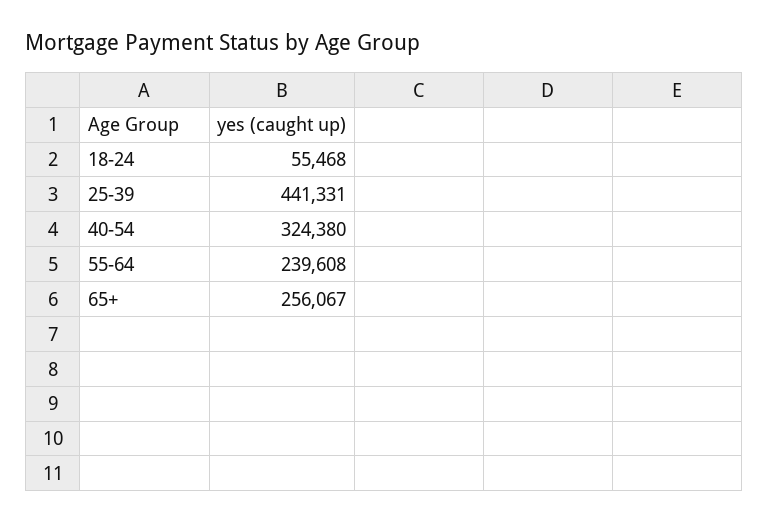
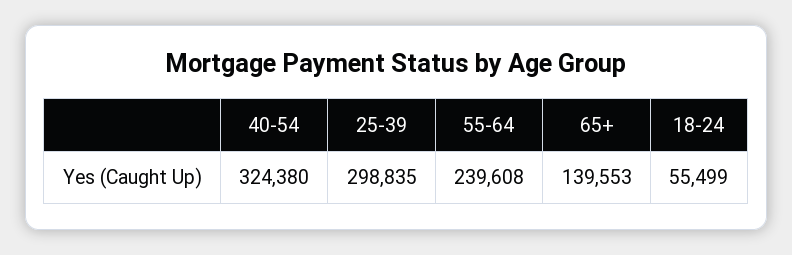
18-24: 55468 -> 55499
25-39: 441331 -> 298835
65+: 256067 -> 139553

